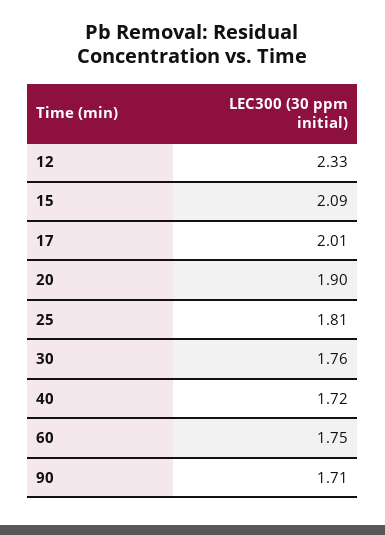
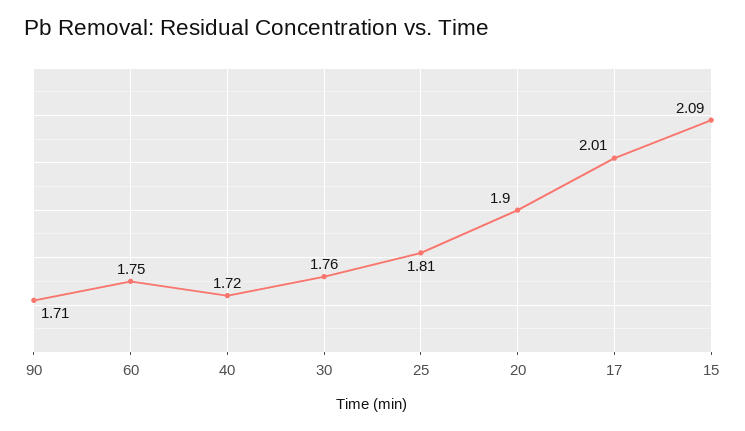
12: 2.33 -> none

